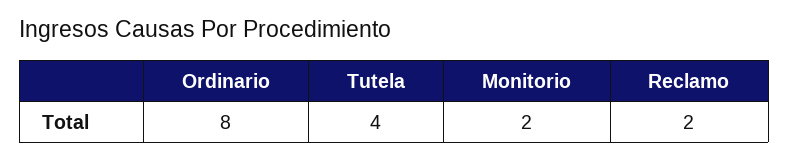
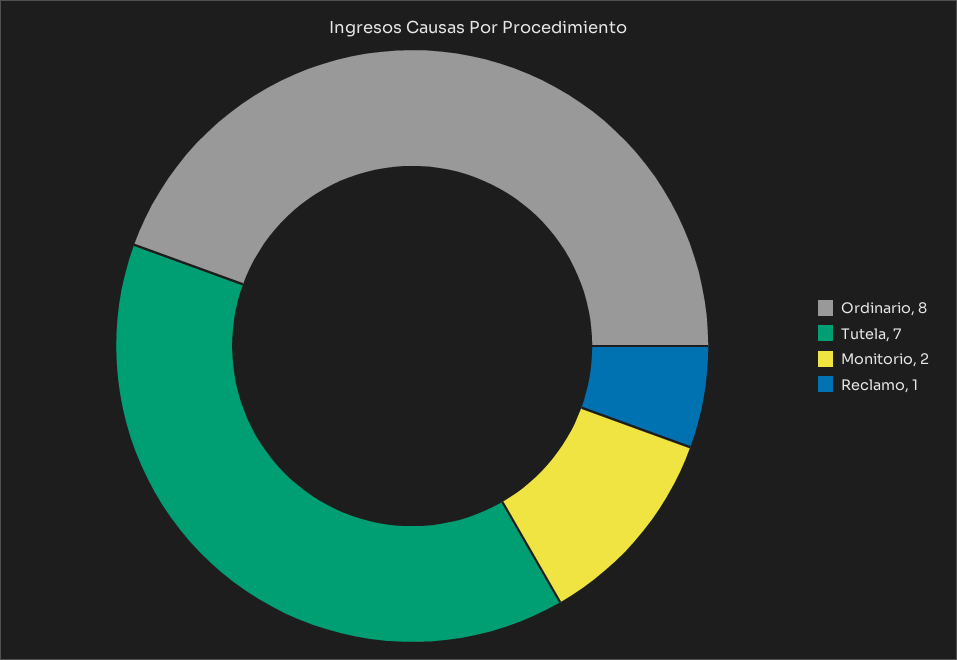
Tutela: 4 -> 7
Reclamo: 2 -> 1

